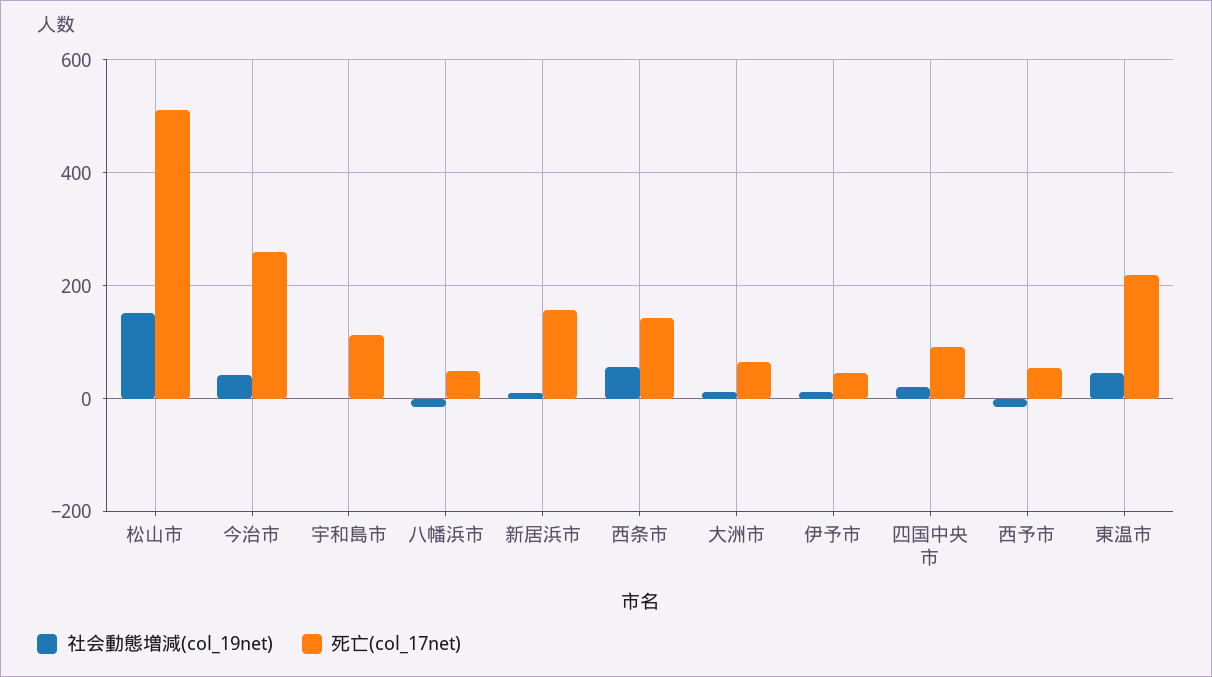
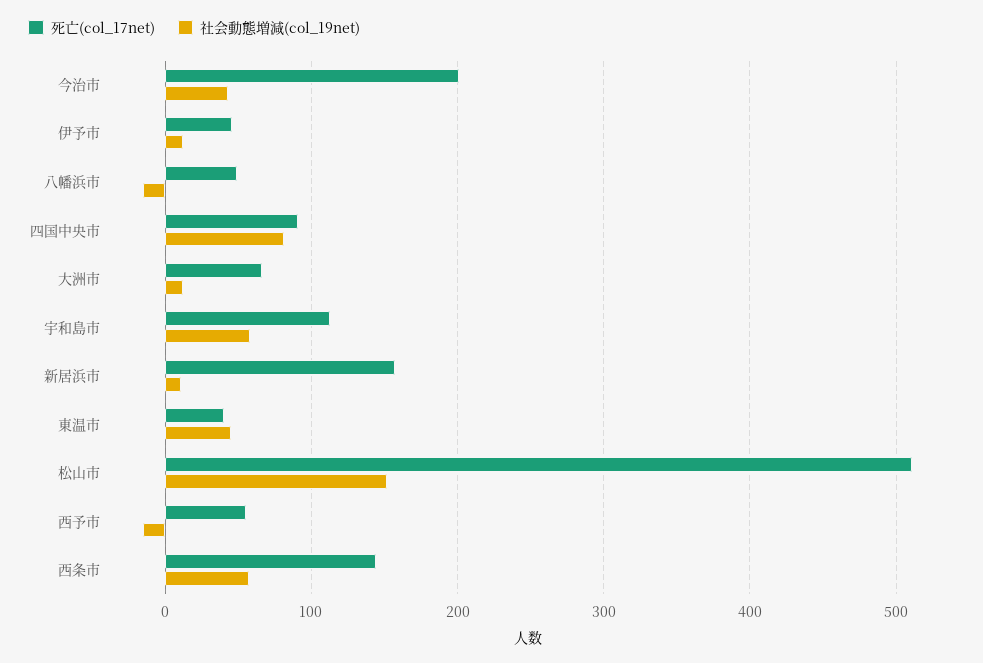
死亡(col_17net), 今治市: 260 -> 200
社会動態増減(col_19net), 宇和島市: 0 -> 60
社会動態増減(col_19net), 四国中央市: 20 -> 80
死亡(col_17net), 東温市: 220 -> 40

